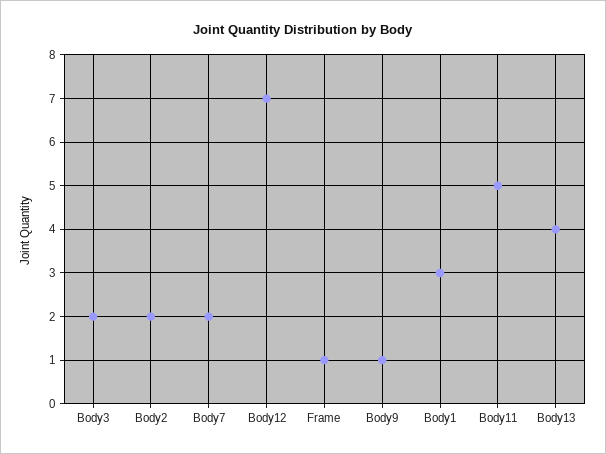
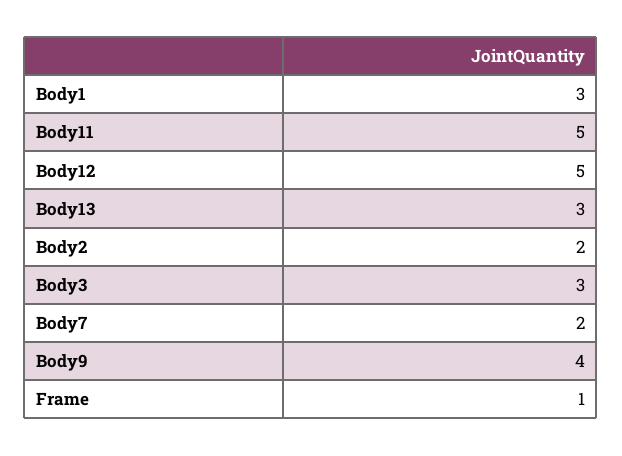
Body3: 2 -> 3
Body12: 7 -> 5
Body9: 1 -> 4
Body13: 4 -> 3

